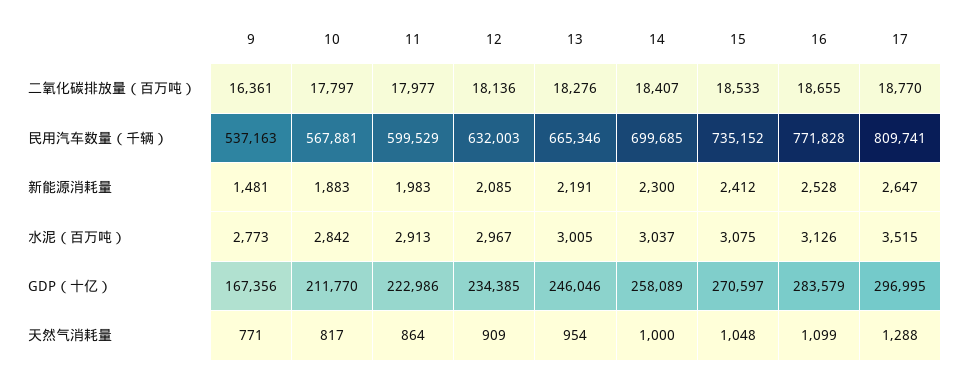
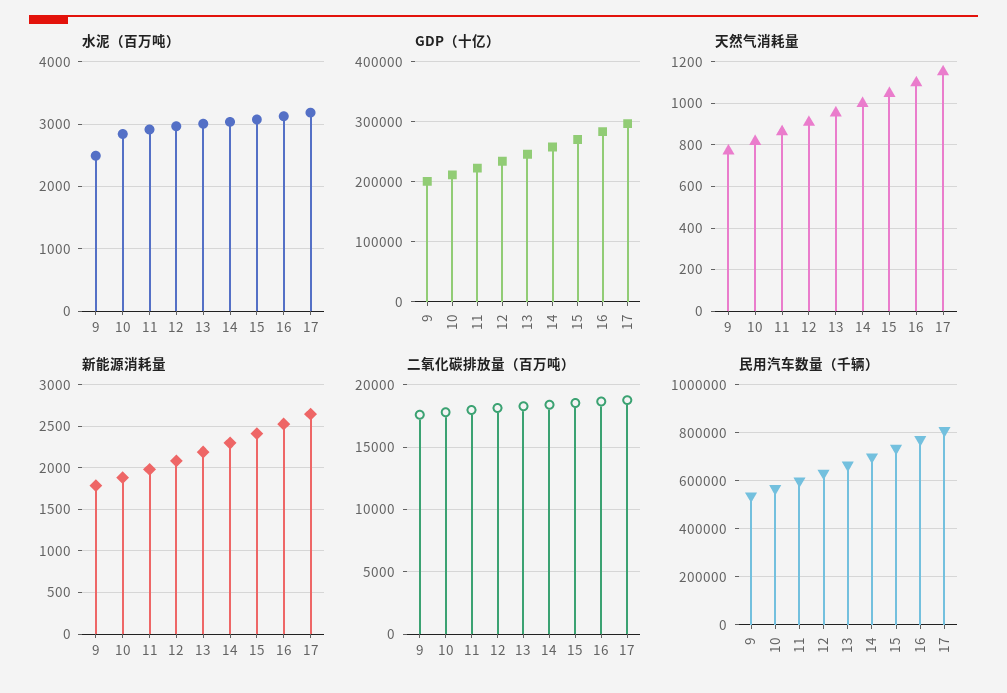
二氧化碳排放量（百万吨）, 9: 16361 -> 17500
新能源消耗量, 9: 1481 -> 1800
水泥（百万吨）, 9: 2773 -> 2500
水泥（百万吨）, 17: 3515 -> 3200
GDP（十亿）, 9: 167356 -> 200000
天然气消耗量, 17: 1288 -> 1150

